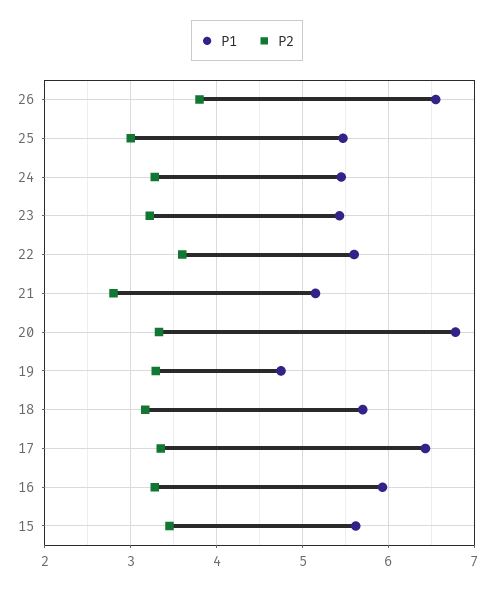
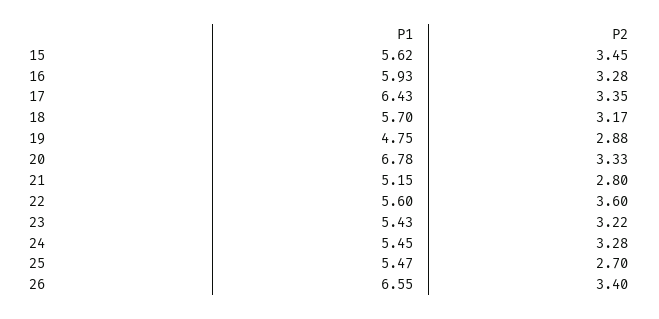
P2, 26: 3.8 -> 3.4
P2, 25: 3 -> 2.7
P2, 19: 3.3 -> 2.88

